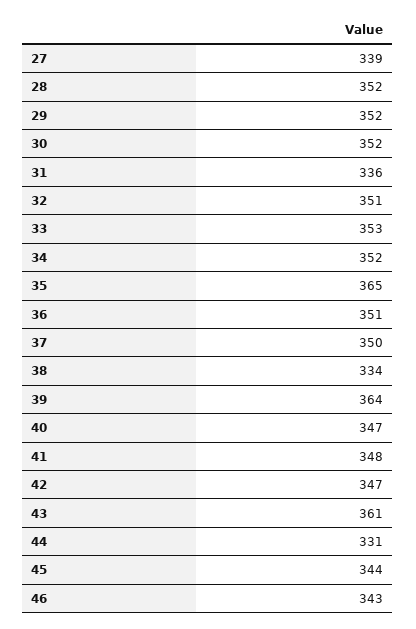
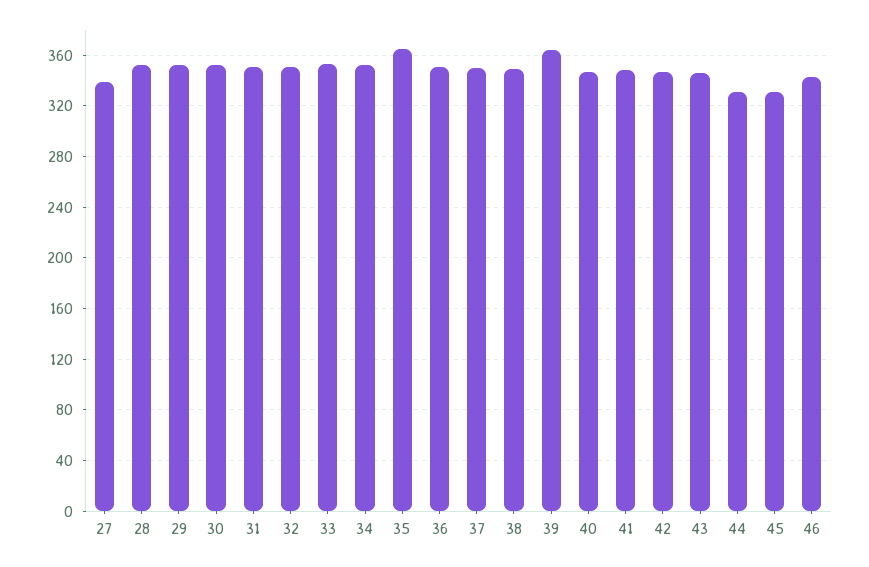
31: 336 -> 350
38: 334 -> 350
43: 361 -> 345
45: 344 -> 330

